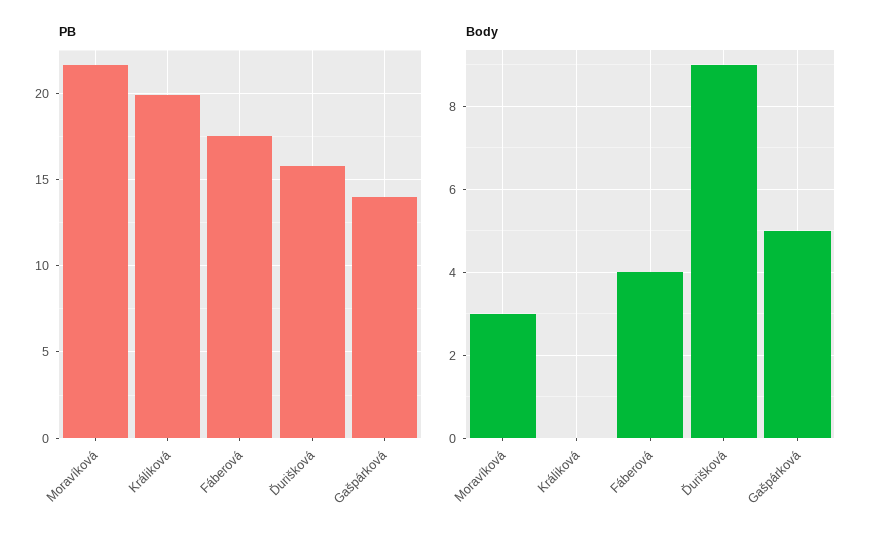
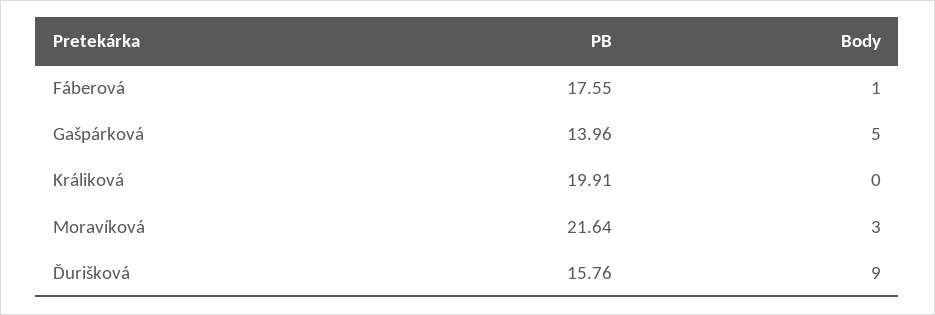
Body, Fáberová: 4 -> 1

